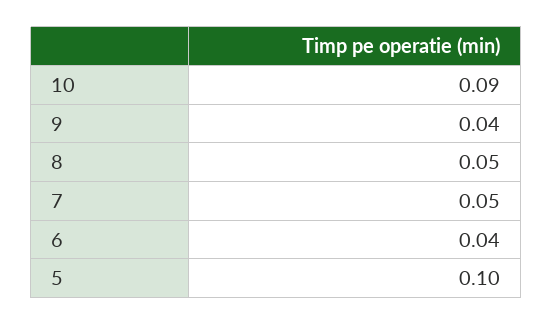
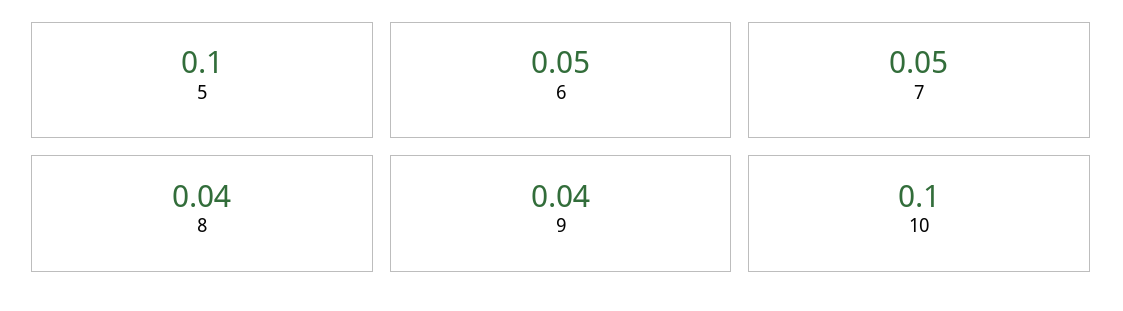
10: 0.09 -> 0.1
8: 0.05 -> 0.04
6: 0.04 -> 0.05

